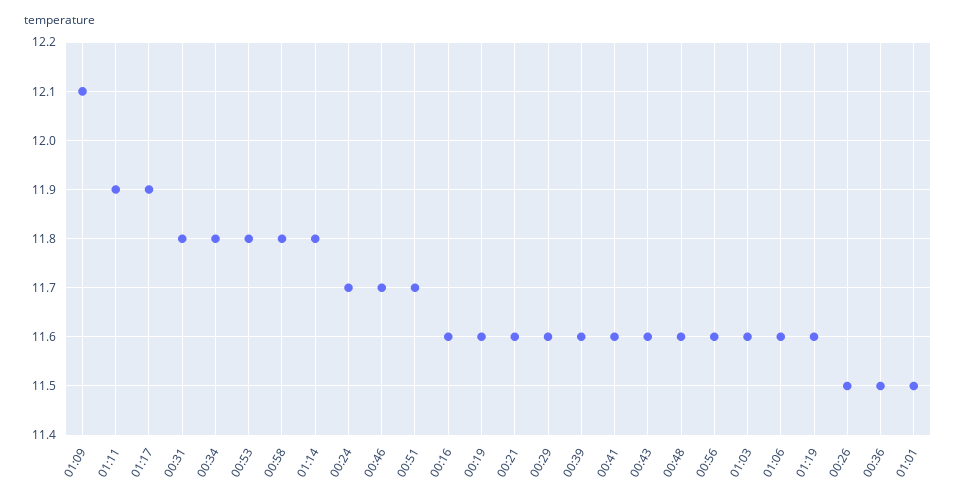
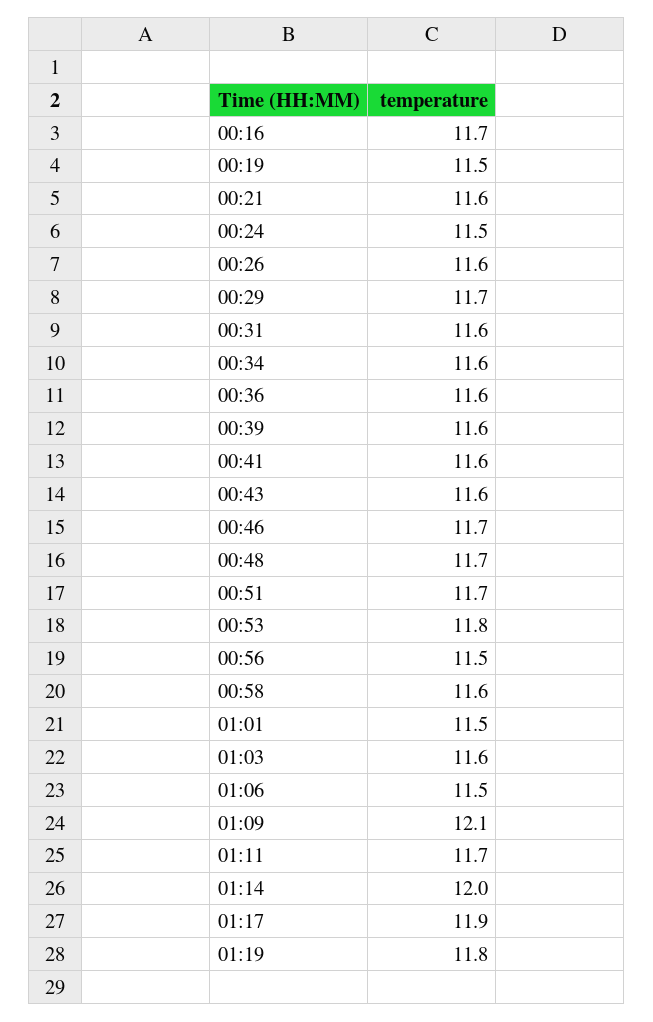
01:11: 11.9 -> 11.7
00:31: 11.8 -> 11.6
00:34: 11.8 -> 11.6
00:58: 11.8 -> 11.6
01:14: 11.8 -> 12
00:24: 11.7 -> 11.5
00:16: 11.6 -> 11.7
00:19: 11.6 -> 11.5
00:29: 11.6 -> 11.7
00:48: 11.6 -> 11.7
00:56: 11.6 -> 11.5
01:06: 11.6 -> 11.5
01:19: 11.6 -> 11.8
00:26: 11.5 -> 11.6
00:36: 11.5 -> 11.6

